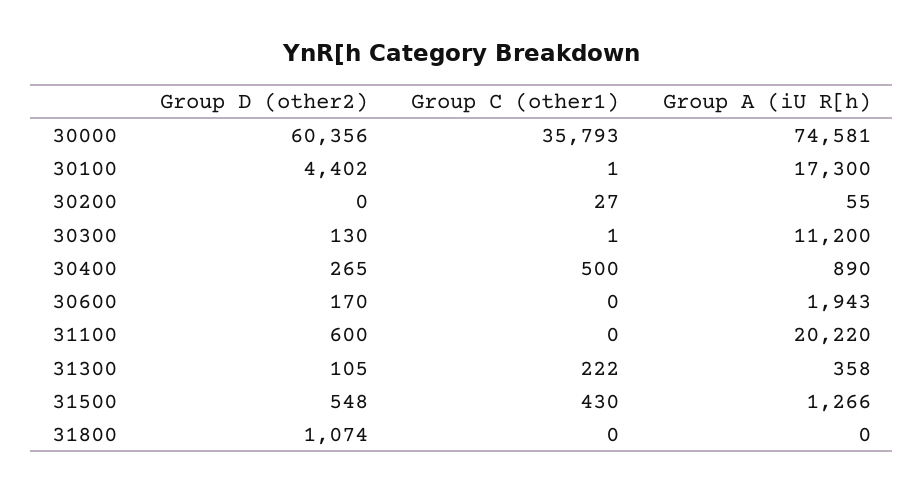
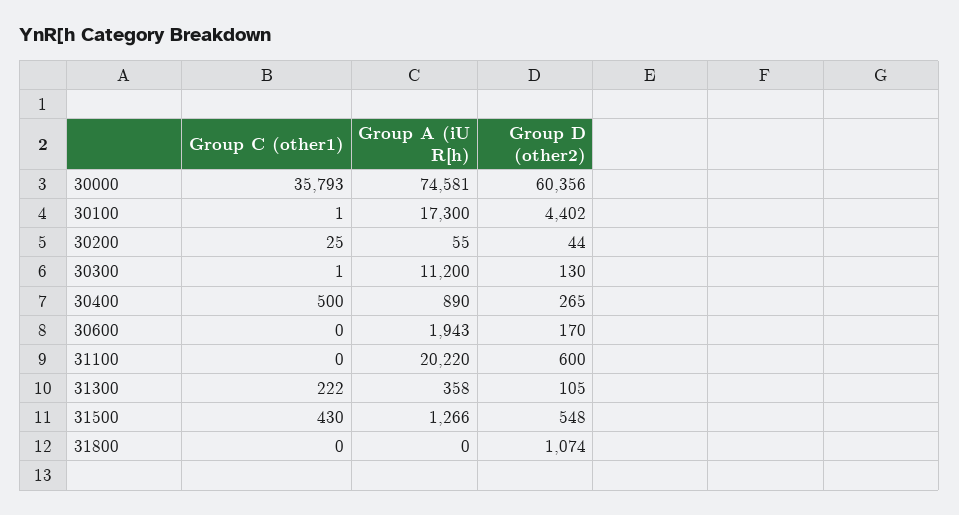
Group D (other2), 30200: 0 -> 44
Group C (other1), 30200: 27 -> 25

